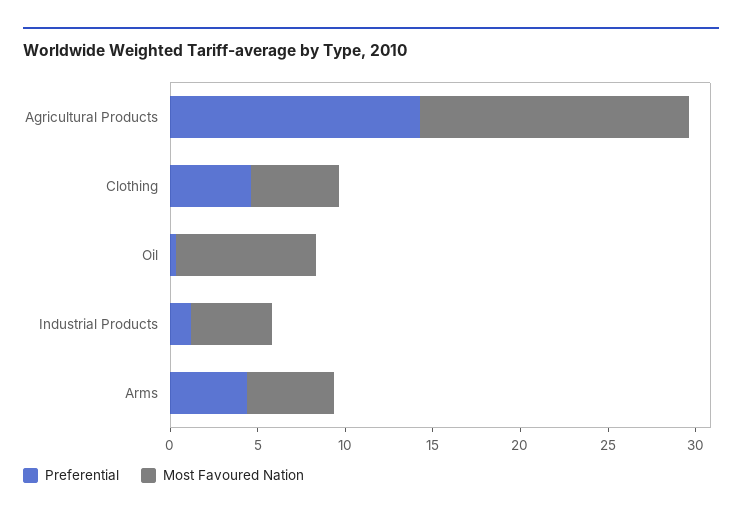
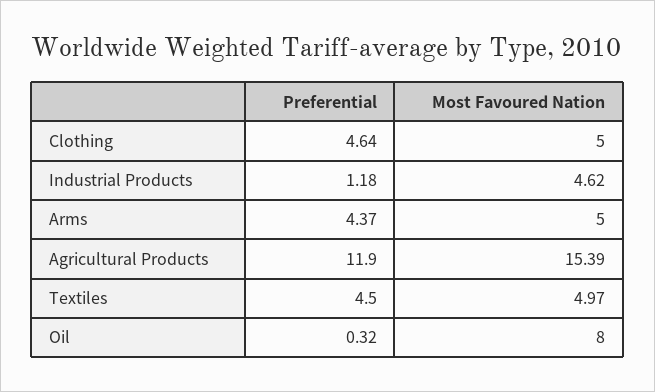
Preferential, Agricultural Products: 14 -> 11.9
Preferential, Textiles: none -> 4.5
Most Favoured Nation, Textiles: none -> 4.97

